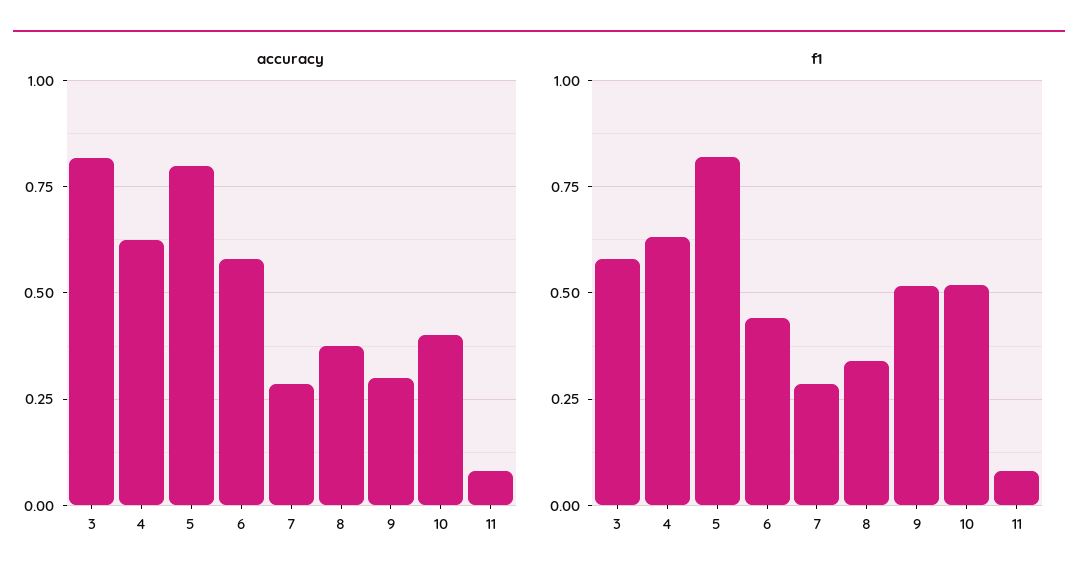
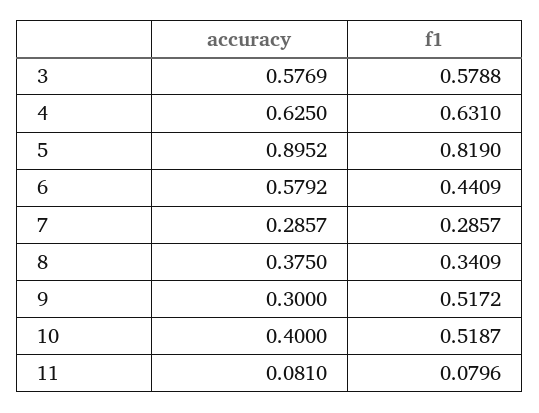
accuracy, 3: 0.825 -> 0.5769
accuracy, 5: 0.8 -> 0.8952

